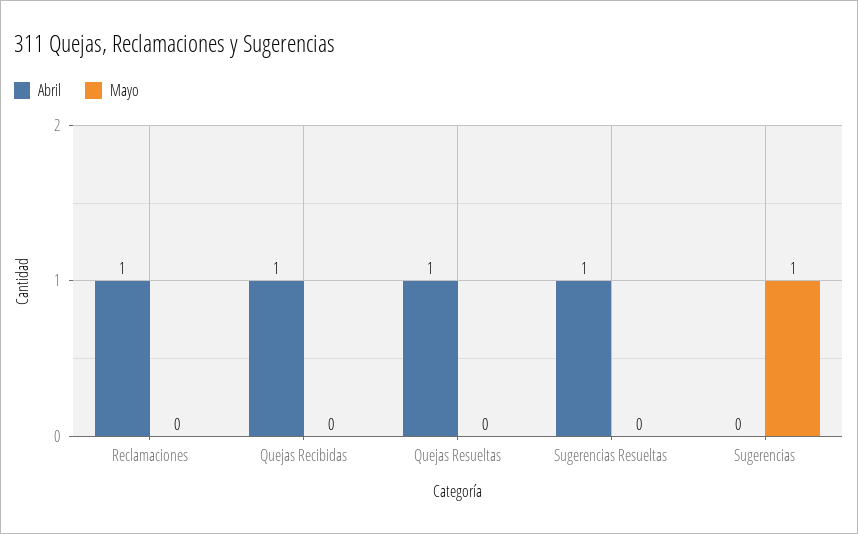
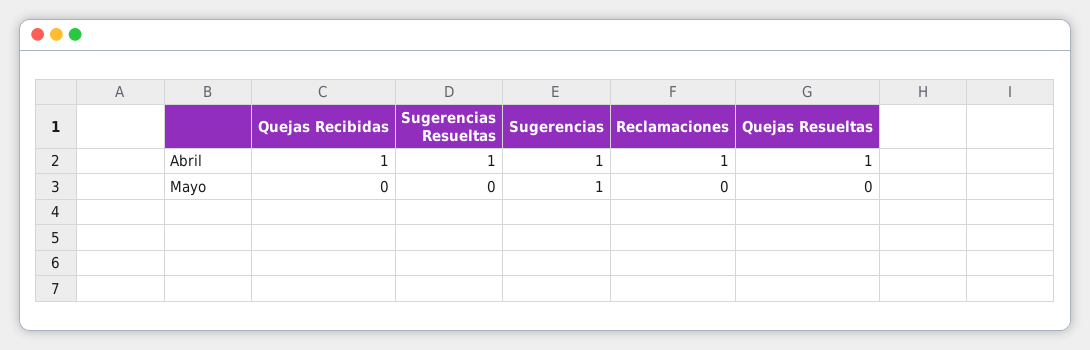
Abril, Sugerencias: 0 -> 1

